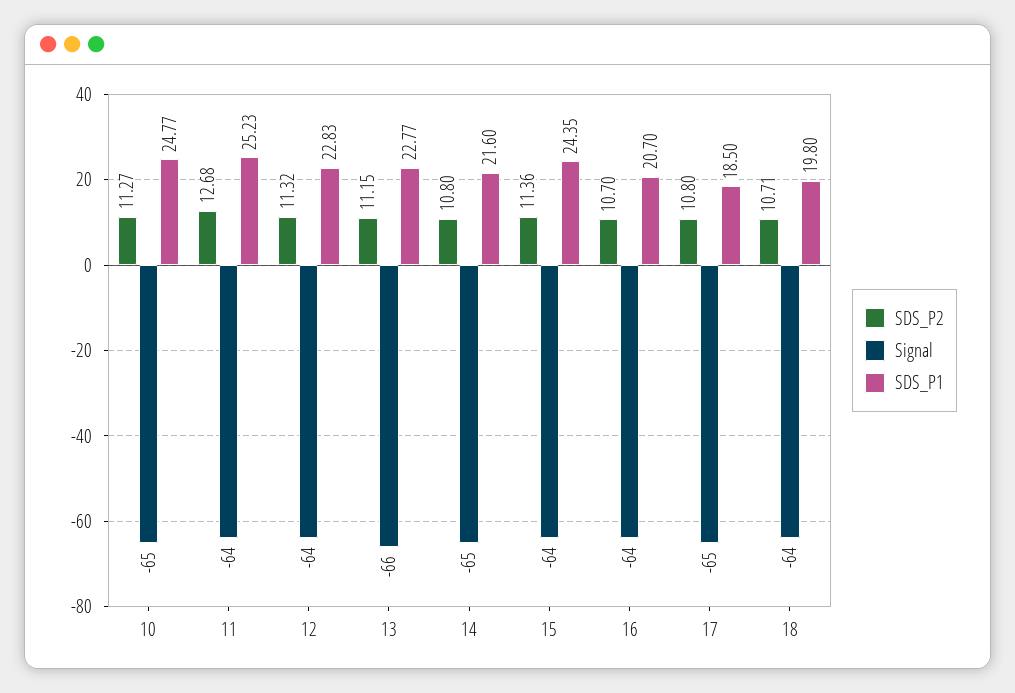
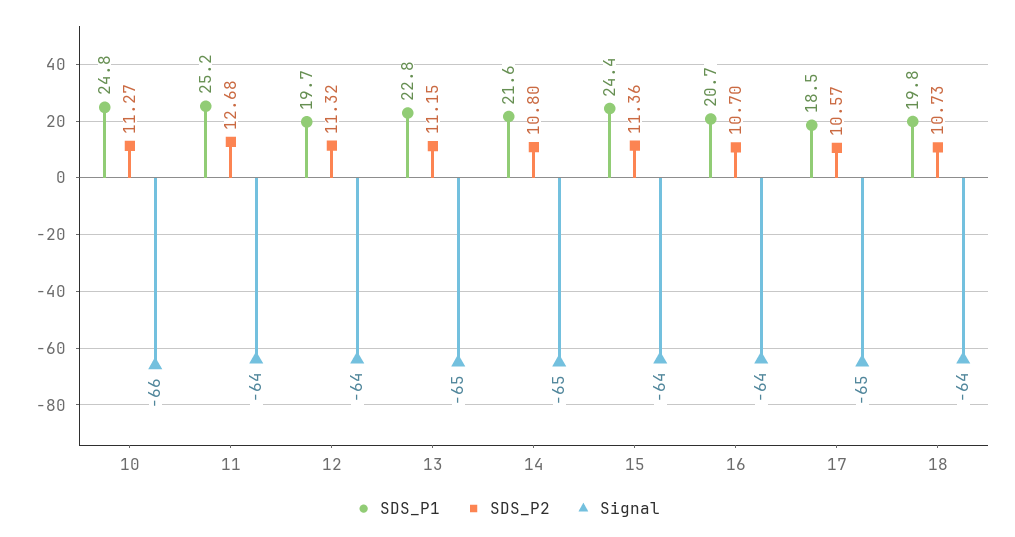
Signal, 10: -65 -> -66
SDS_P1, 12: 22.83 -> 19.7
Signal, 13: -66 -> -65
SDS_P2, 17: 10.8 -> 10.57
SDS_P2, 18: 10.71 -> 10.73

